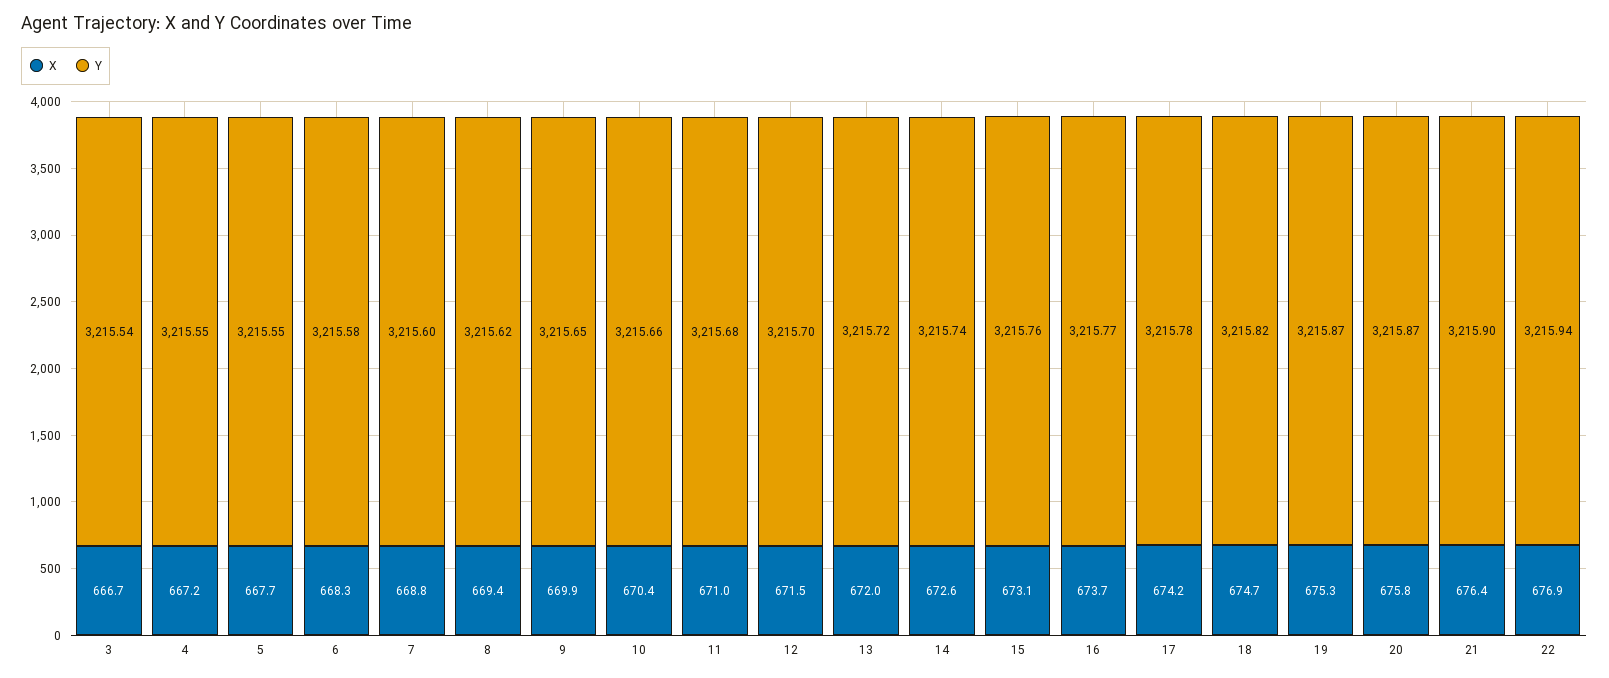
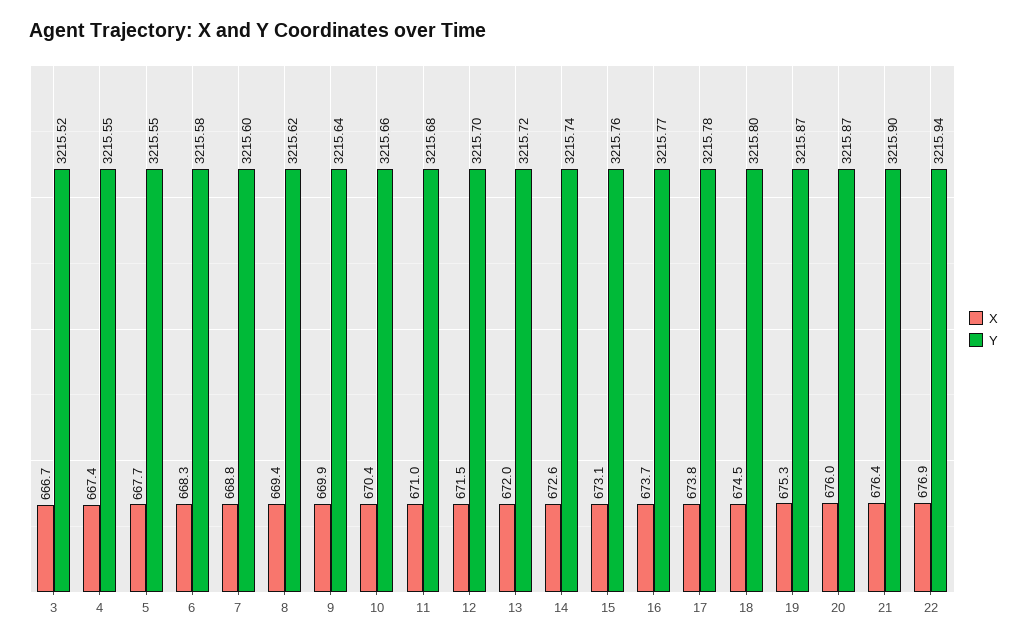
Y, 3: 3215.54 -> 3215.52
X, 4: 667.2 -> 667.4
Y, 9: 3215.65 -> 3215.64
X, 17: 674.2 -> 673.8
X, 18: 674.7 -> 674.5
Y, 18: 3215.82 -> 3215.8
X, 20: 675.8 -> 676

